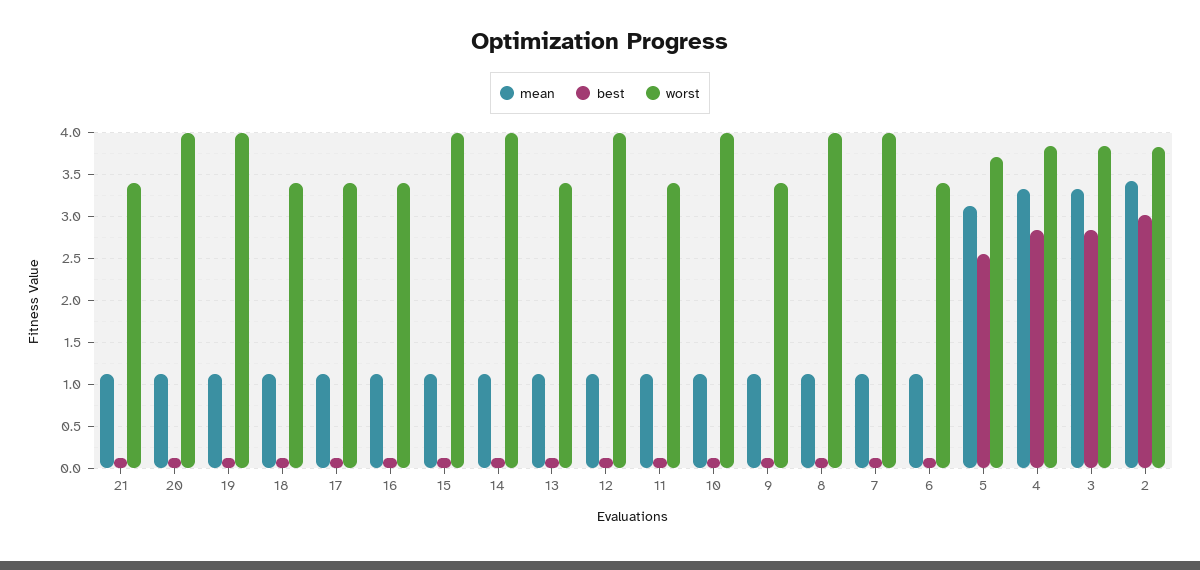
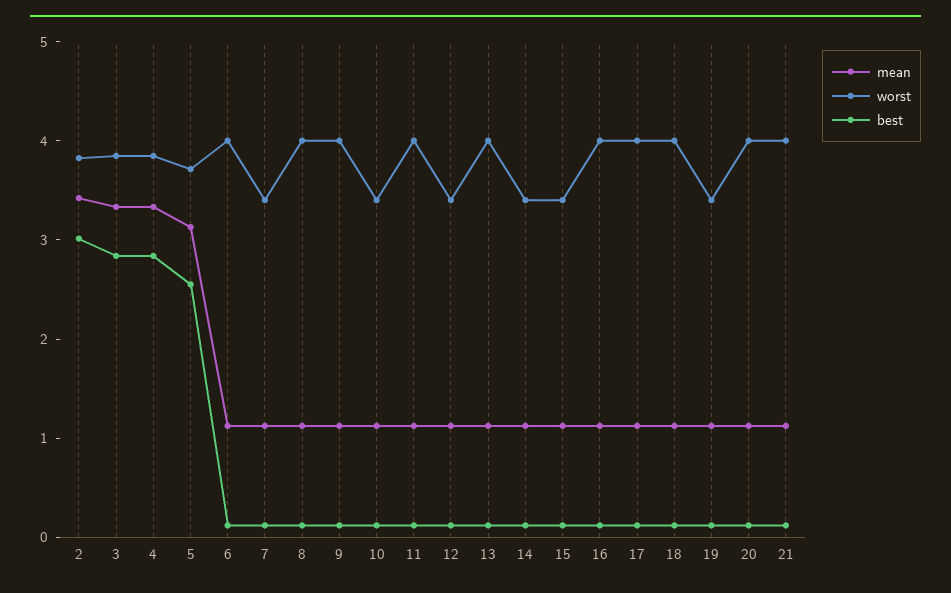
worst, 21: 3.4 -> 4
worst, 19: 4 -> 3.4
worst, 18: 3.4 -> 4
worst, 17: 3.4 -> 4
worst, 16: 3.4 -> 4
worst, 15: 4 -> 3.4
worst, 14: 4 -> 3.4
worst, 13: 3.4 -> 4
worst, 12: 4 -> 3.4
worst, 11: 3.4 -> 4
worst, 10: 4 -> 3.4
worst, 9: 3.4 -> 4
worst, 7: 4 -> 3.4
worst, 6: 3.4 -> 4

